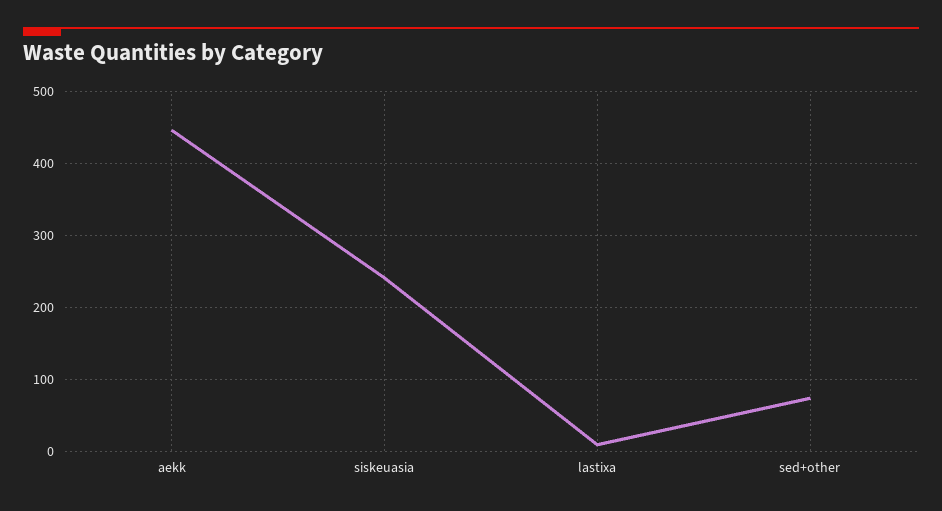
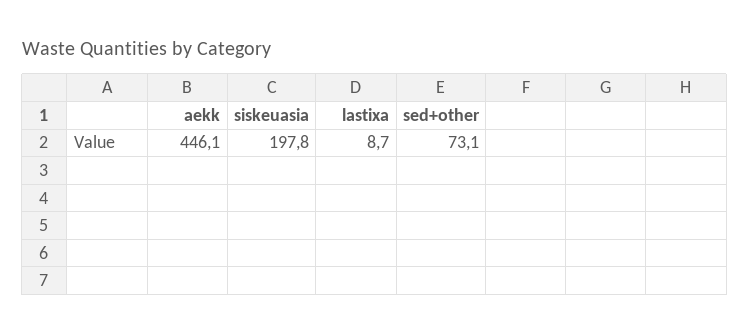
siskeuasia: 240 -> 197.8

